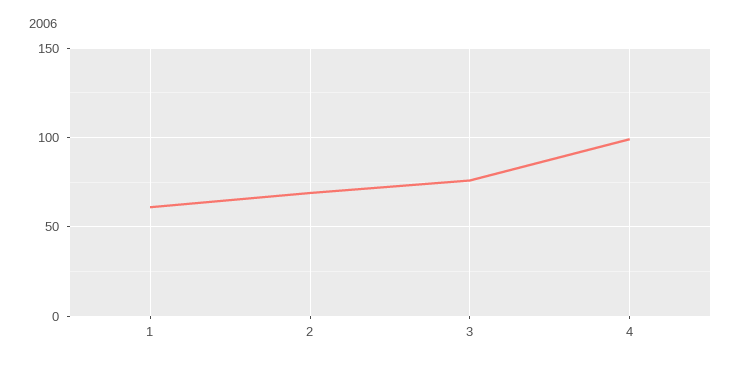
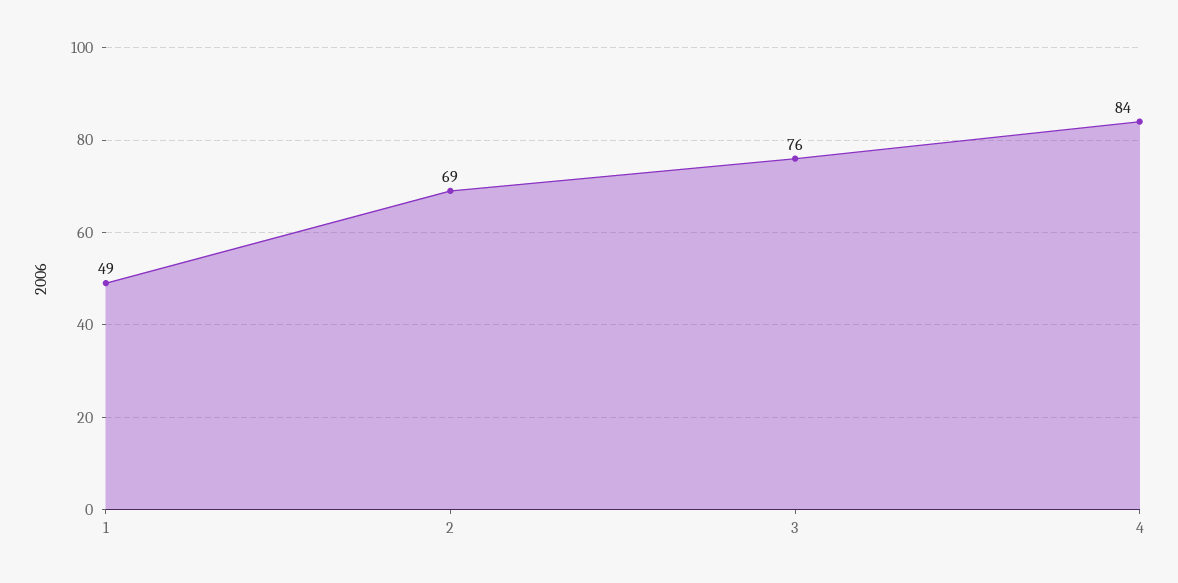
1: 60 -> 49
4: 100 -> 84

